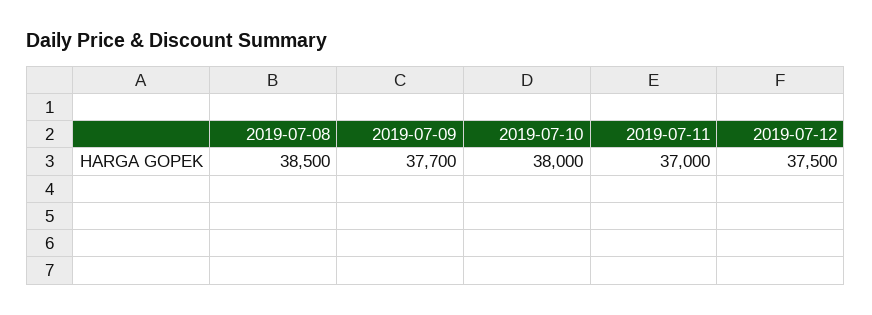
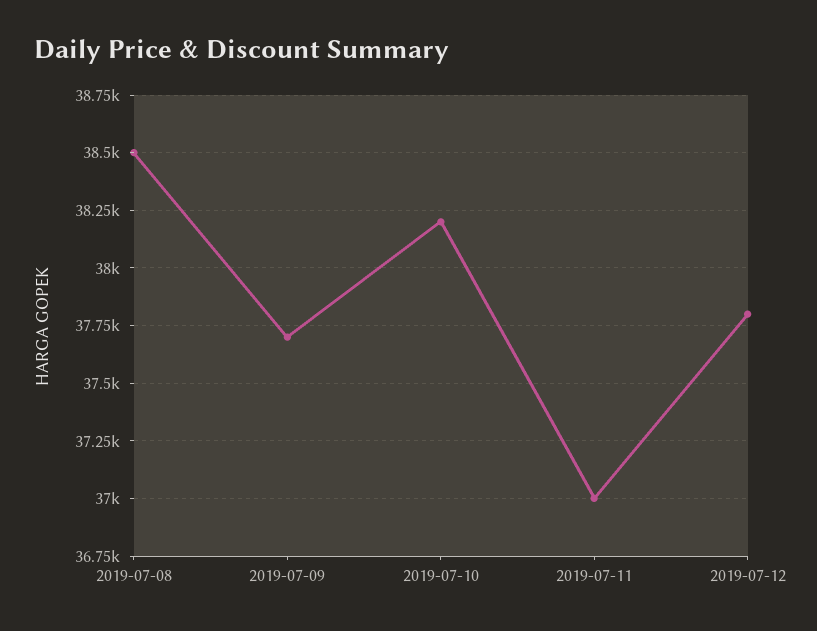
2019-07-10: 38000 -> 38200
2019-07-12: 37500 -> 37800

